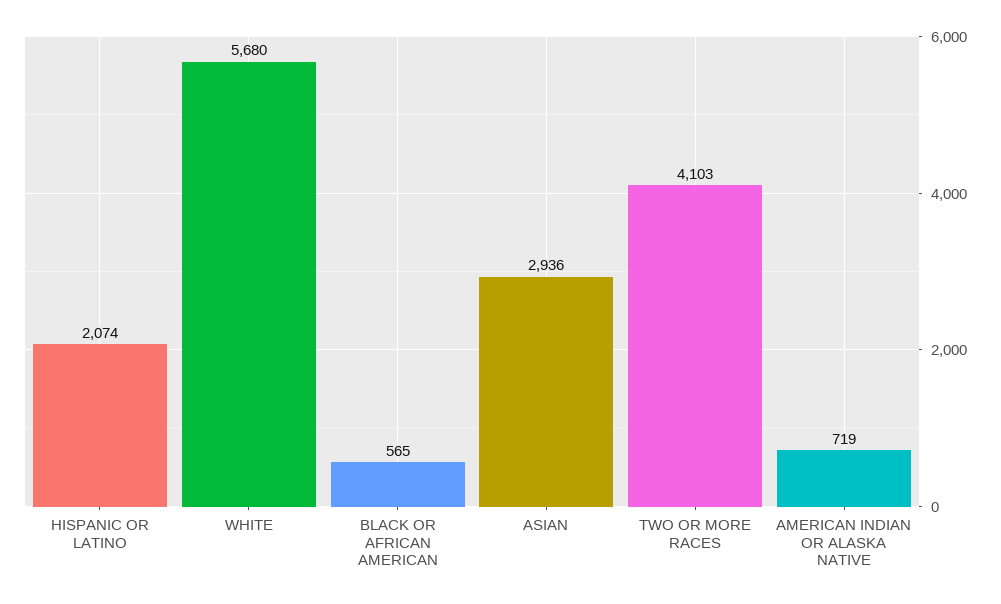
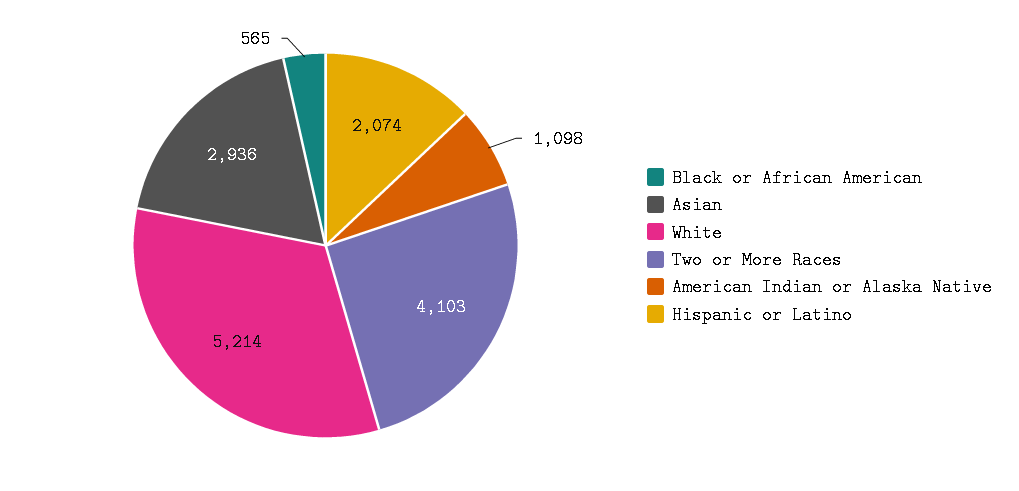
WHITE: 5680 -> 5214
AMERICAN INDIAN OR ALASKA NATIVE: 719 -> 1098

